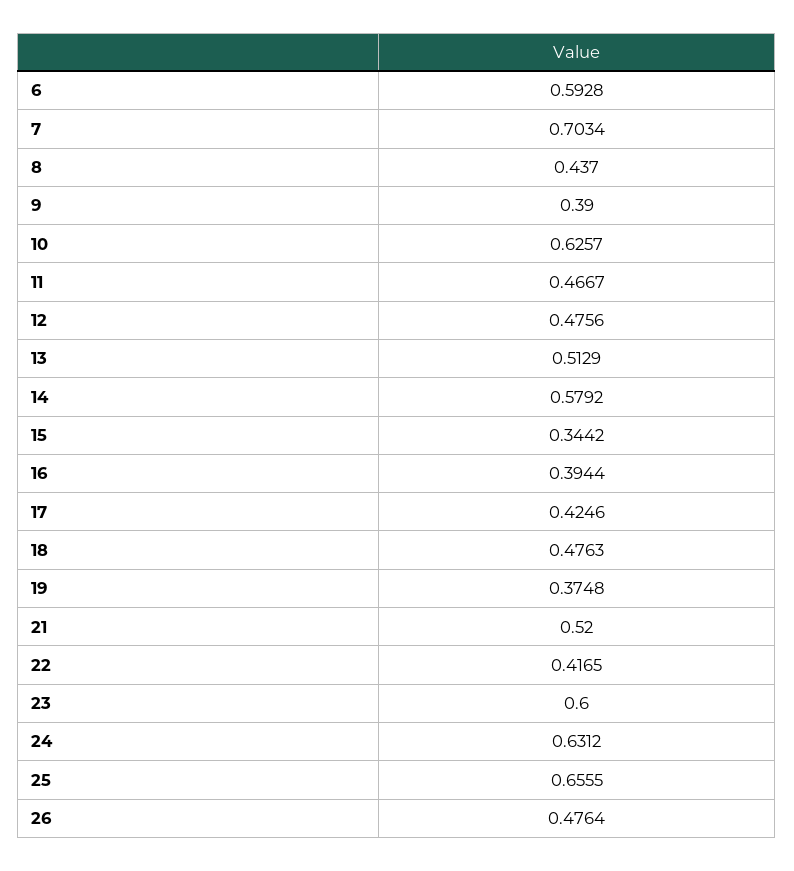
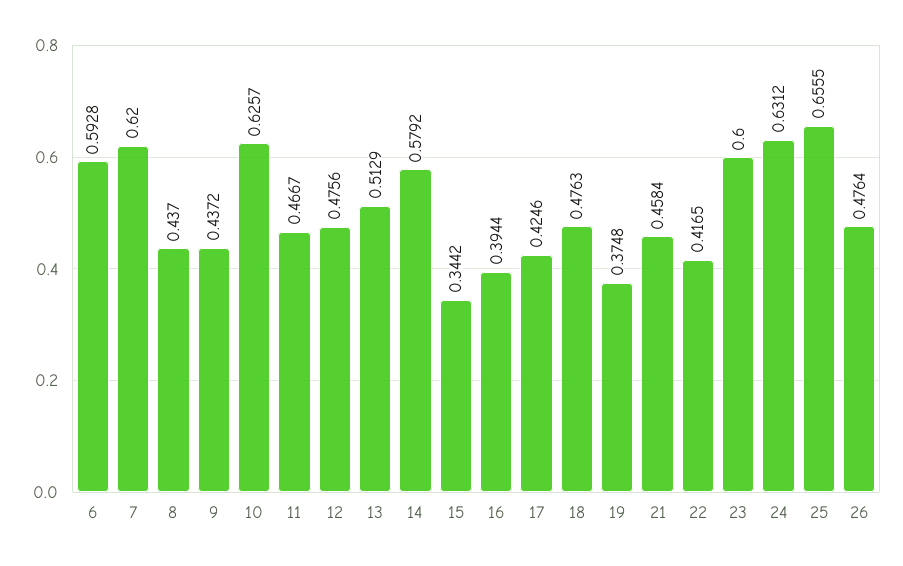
7: 0.7034 -> 0.62
9: 0.39 -> 0.4372
21: 0.52 -> 0.4584

